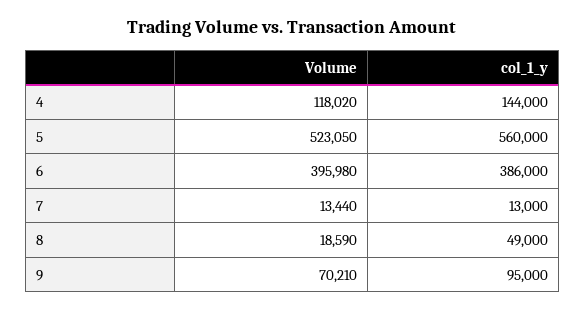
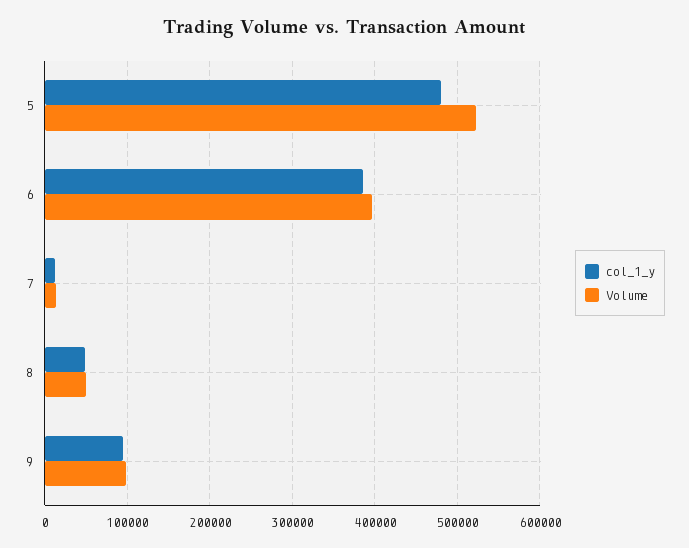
Volume, 4: 118020 -> none
col_1_y, 4: 144000 -> none
col_1_y, 5: 560000 -> 480000
Volume, 8: 18590 -> 50000
Volume, 9: 70210 -> 100000

